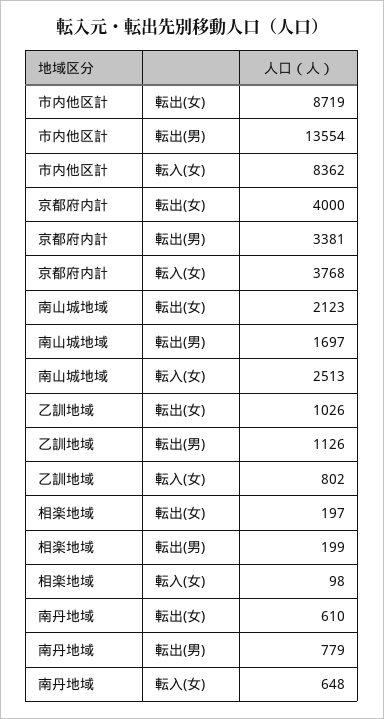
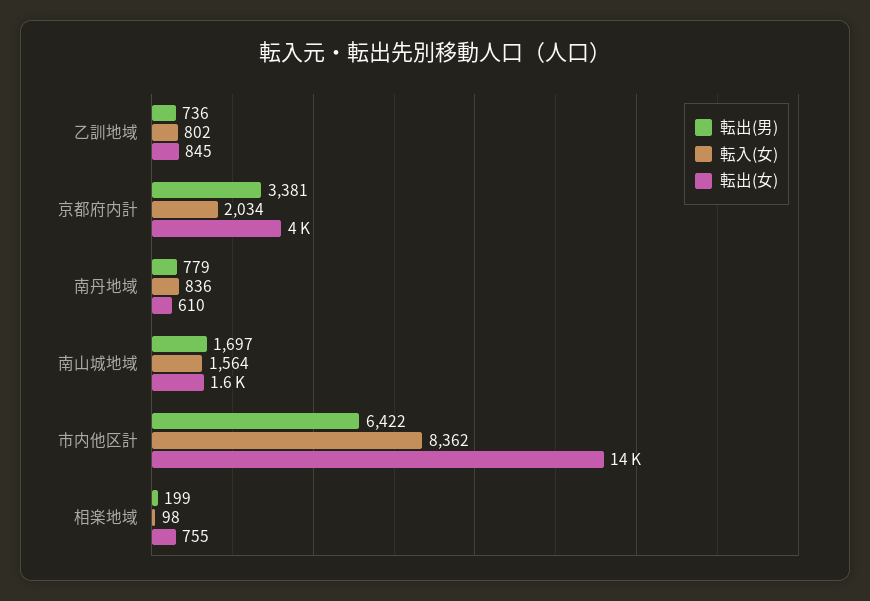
転出(女), 市内他区計: 8719 -> 14000
転出(男), 市内他区計: 13554 -> 6422
転入(女), 京都府内計: 3768 -> 2034
転出(女), 南山城地域: 2123 -> 1600
転入(女), 南山城地域: 2513 -> 1564
転出(女), 乙訓地域: 1026 -> 845
転出(男), 乙訓地域: 1126 -> 736
転出(女), 相楽地域: 197 -> 755
転入(女), 南丹地域: 648 -> 836

